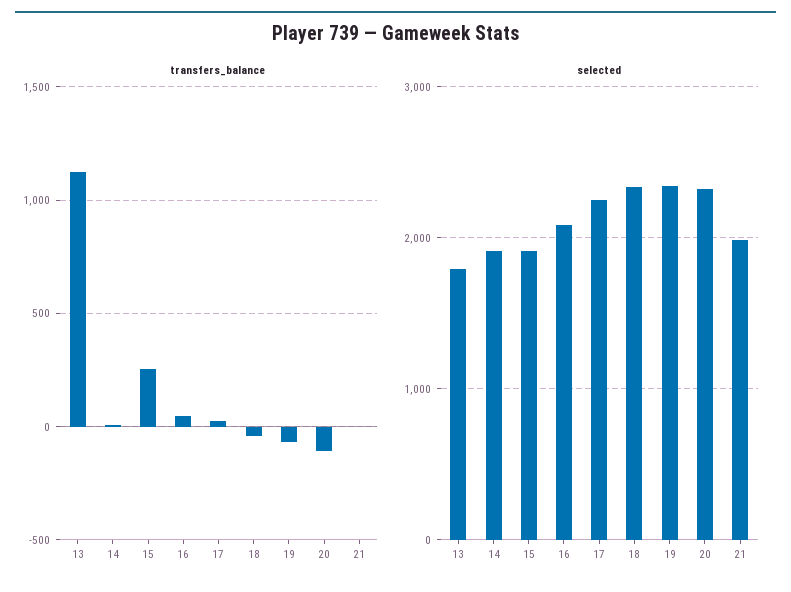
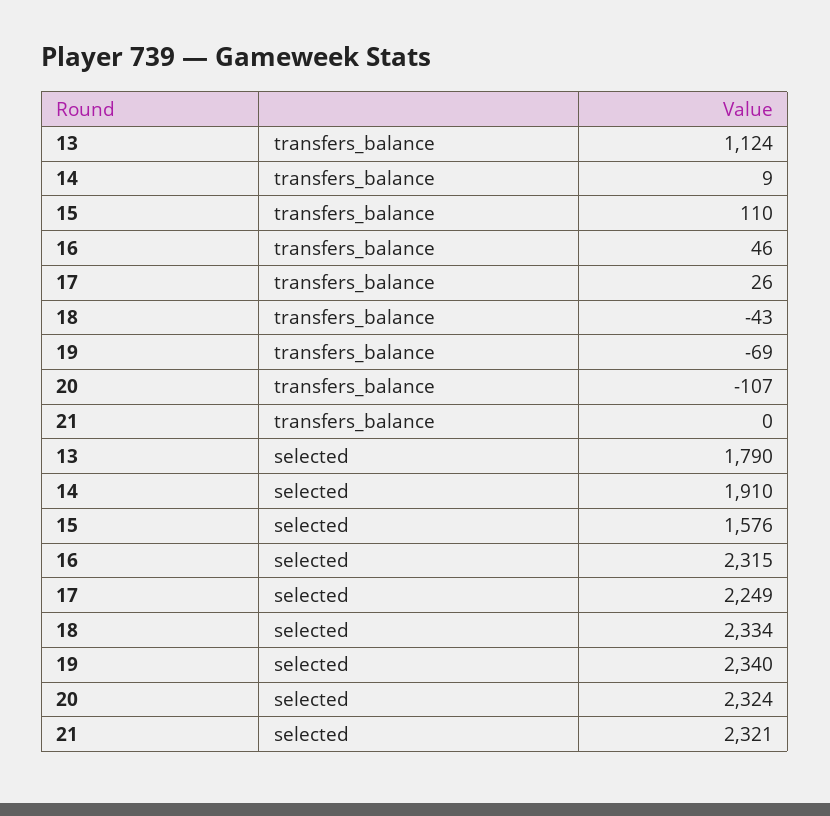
transfers_balance, 15: 250 -> 110
selected, 15: 1900 -> 1576
selected, 16: 2100 -> 2315
selected, 21: 2000 -> 2321

